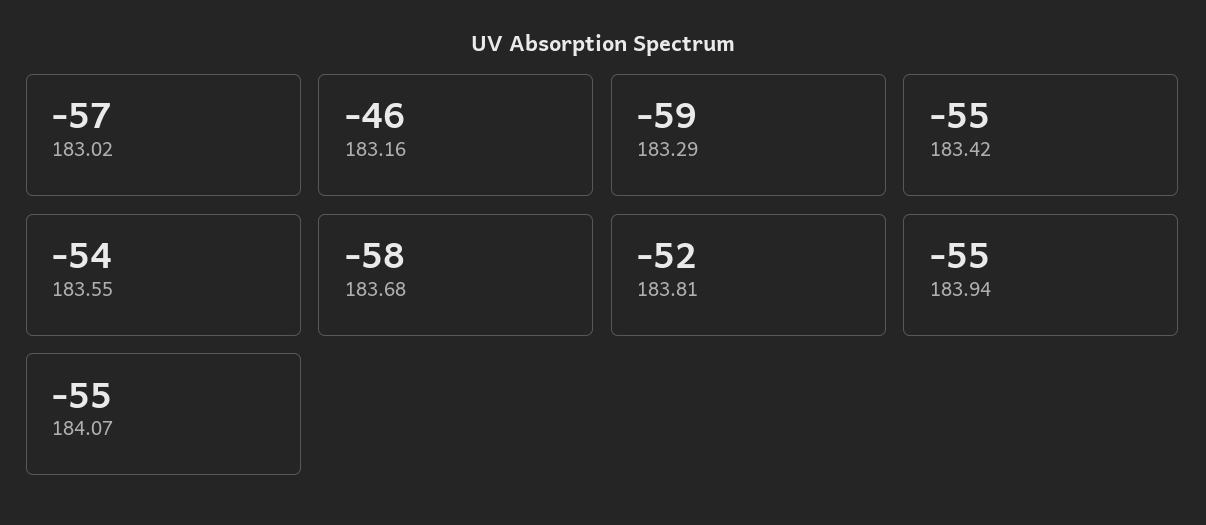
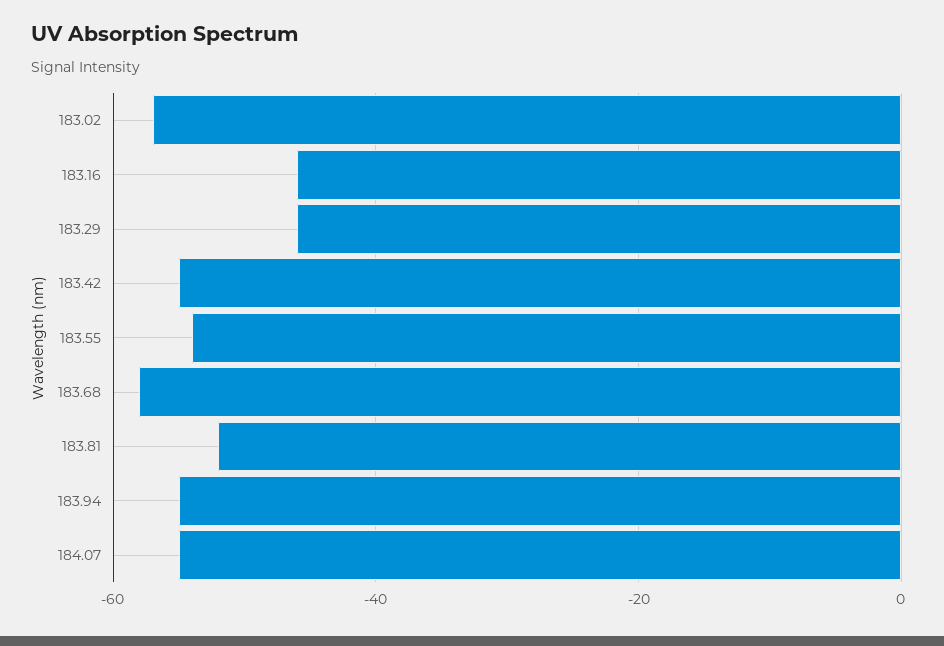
183.29: -59 -> -45

